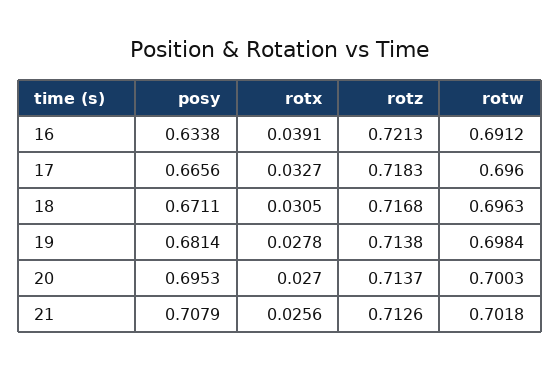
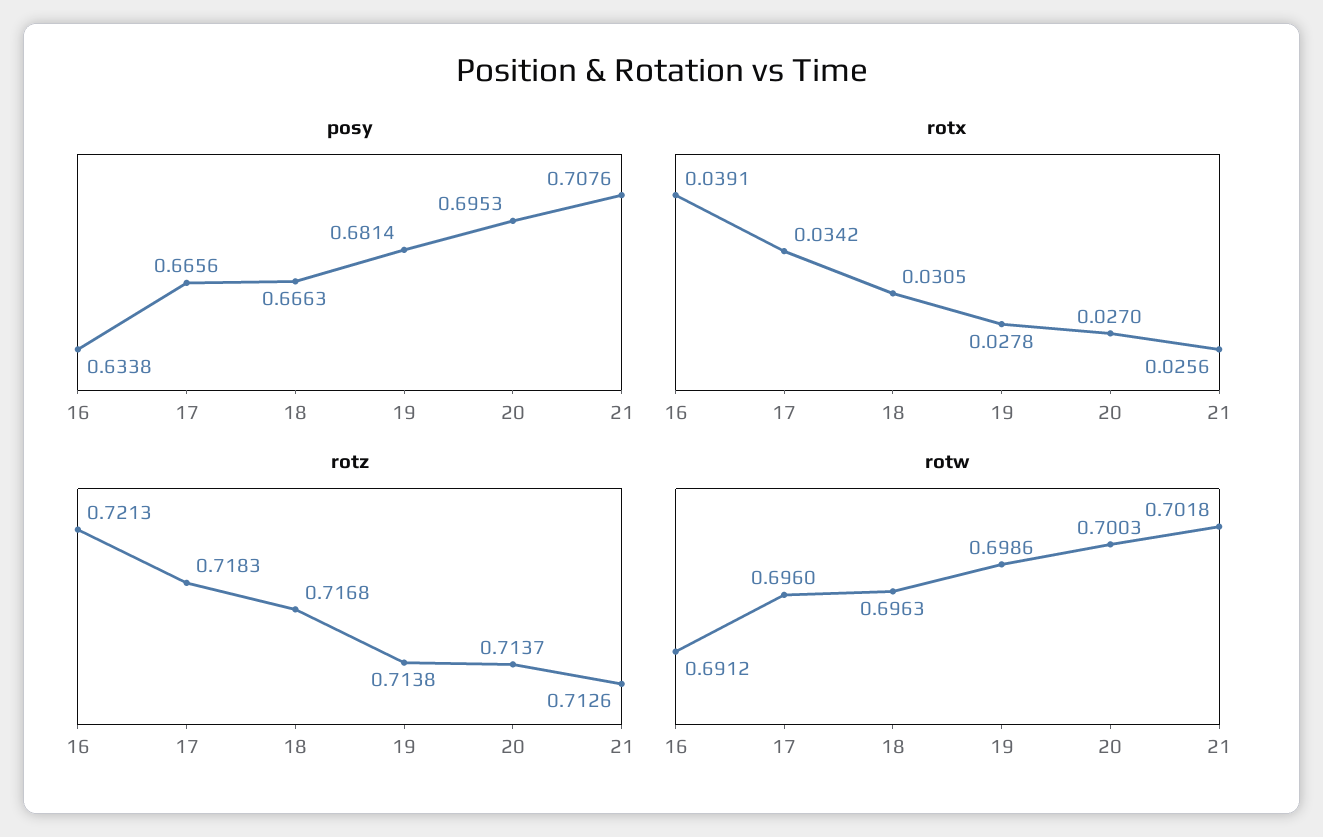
rotx, 17: 0.0327 -> 0.0342
posy, 18: 0.6711 -> 0.6663
rotw, 19: 0.6984 -> 0.6986
posy, 21: 0.7079 -> 0.7076

